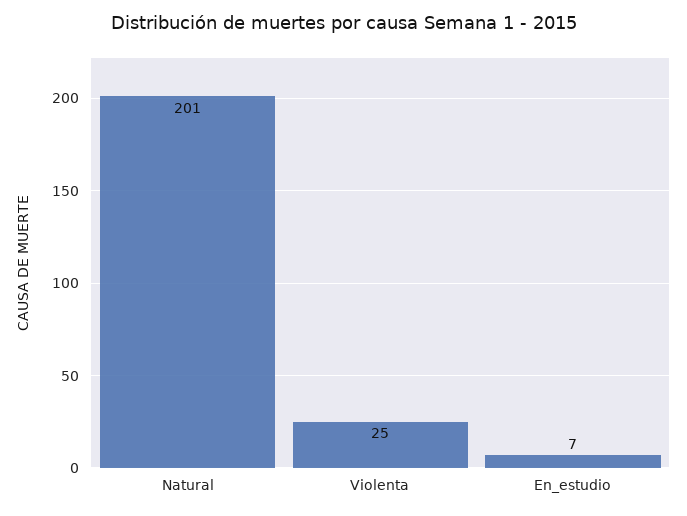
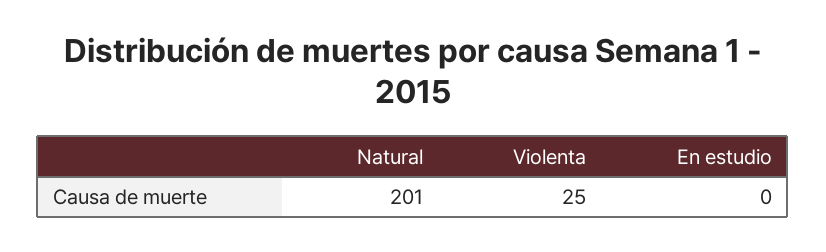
En_estudio: 7 -> 0

